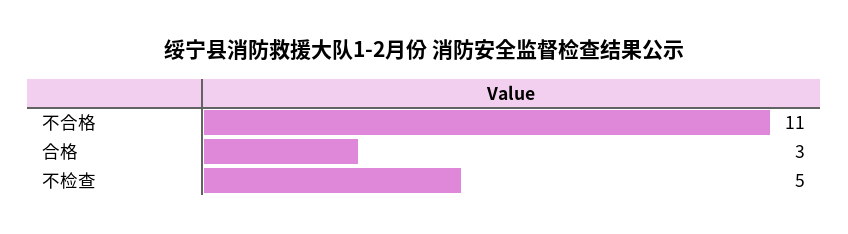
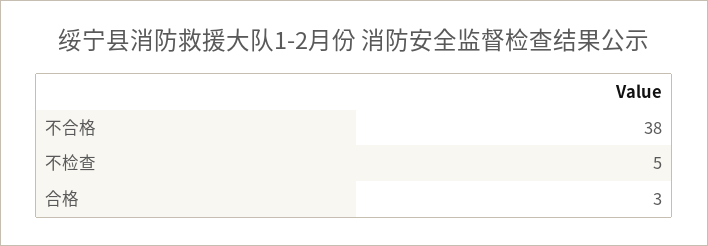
不合格: 11 -> 38

